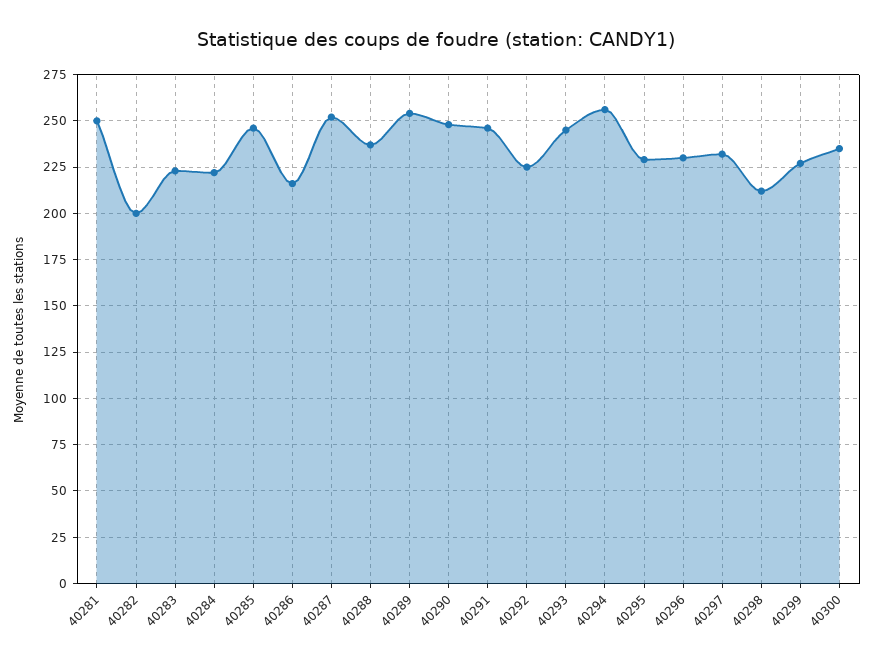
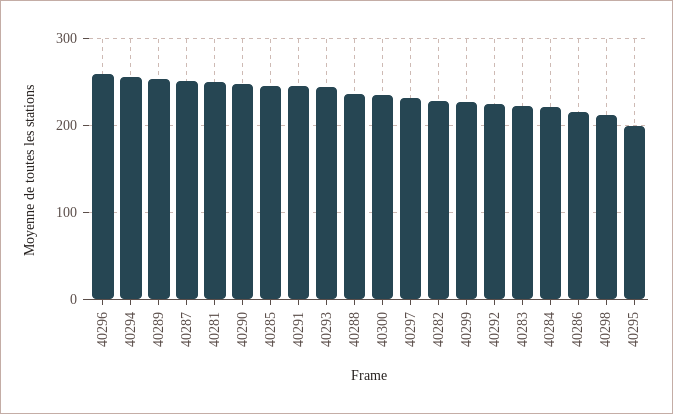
40282: 200 -> 230
40295: 230 -> 200
40296: 230 -> 260

